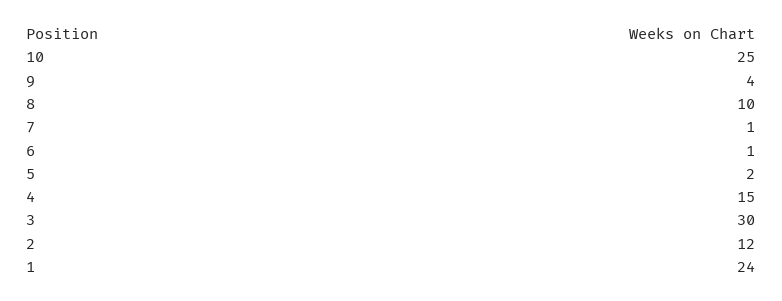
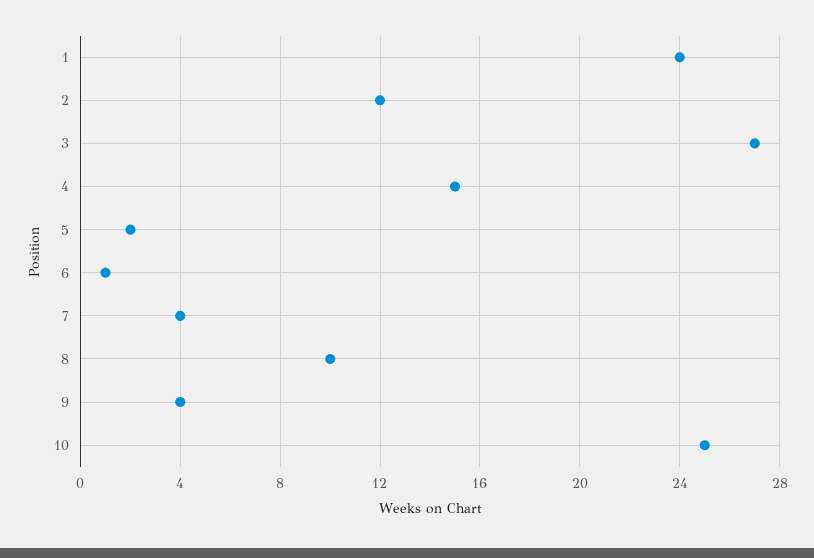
7: 1 -> 4
3: 30 -> 27

